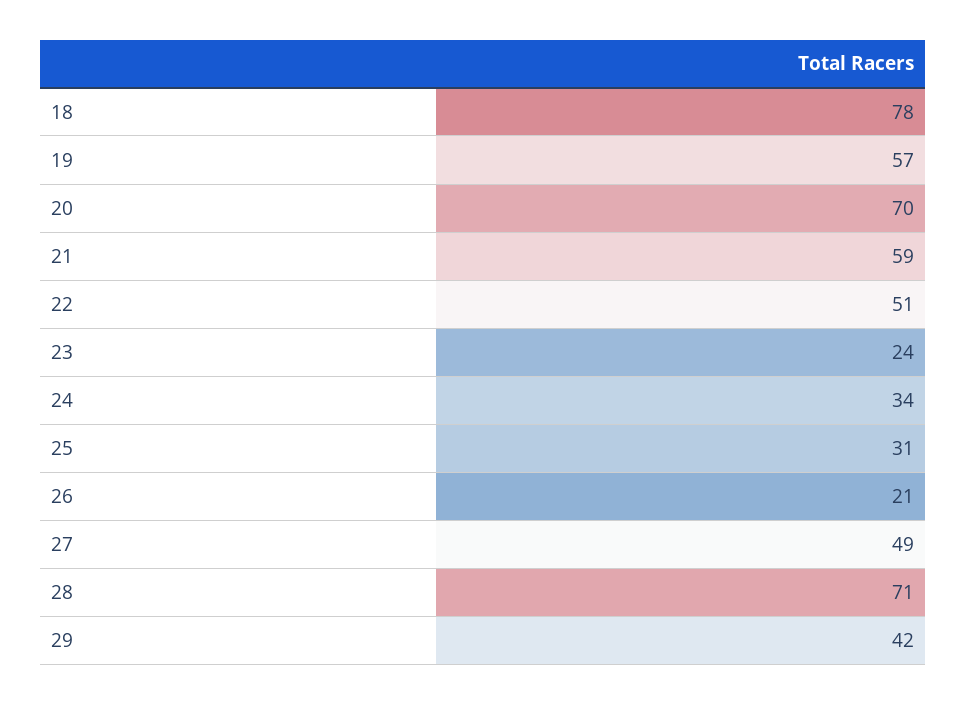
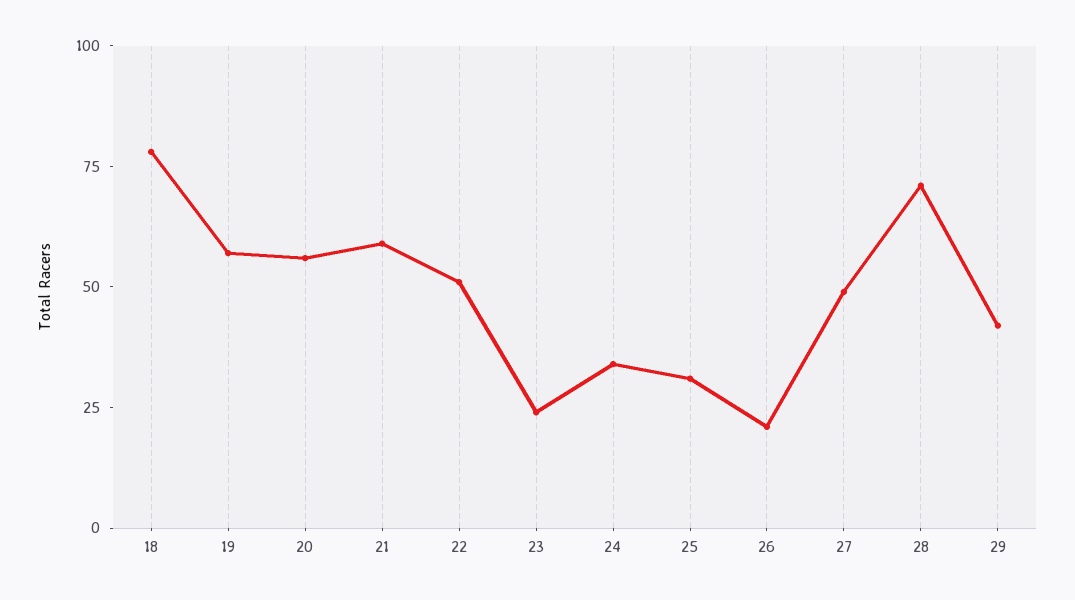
20: 70 -> 55

